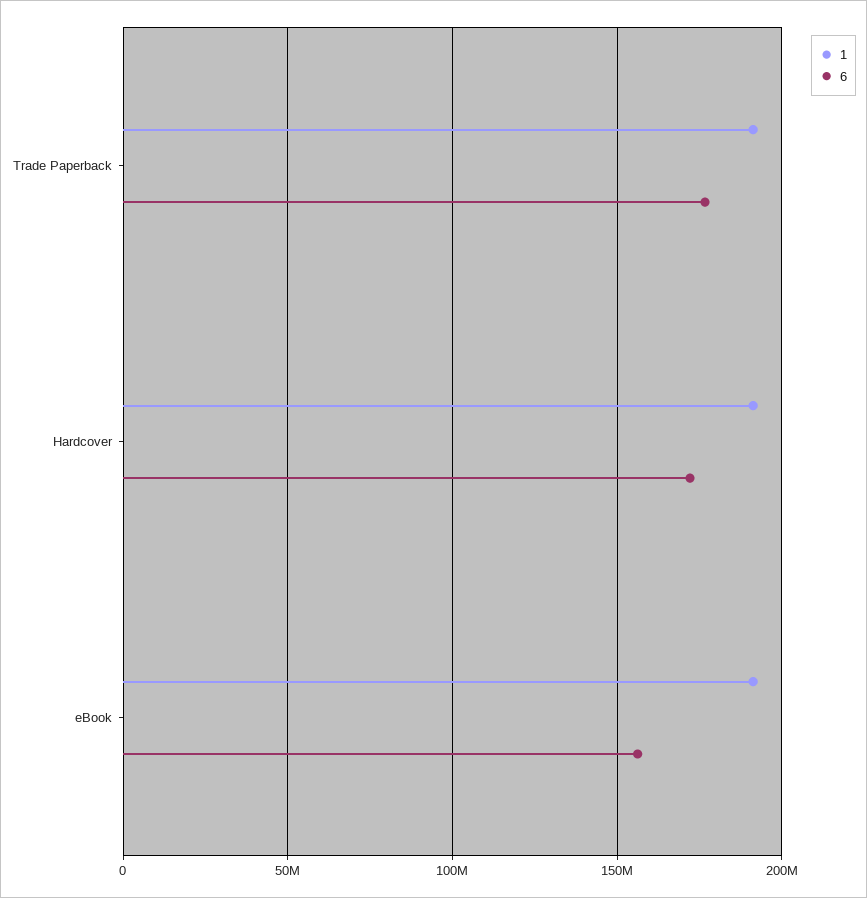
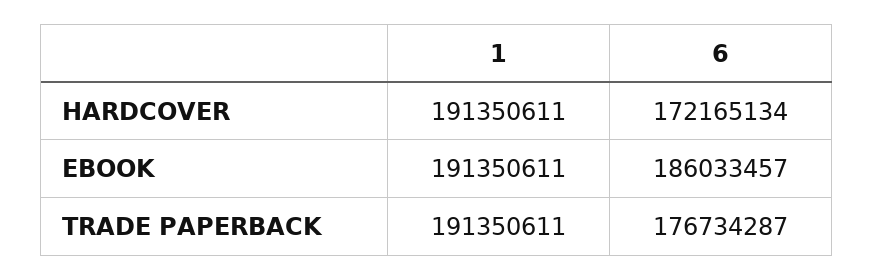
6, eBook: 155000000 -> 186033457

